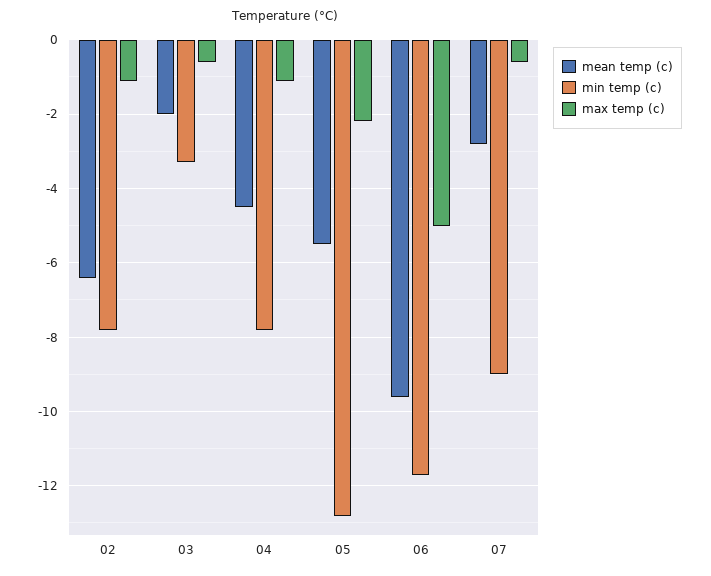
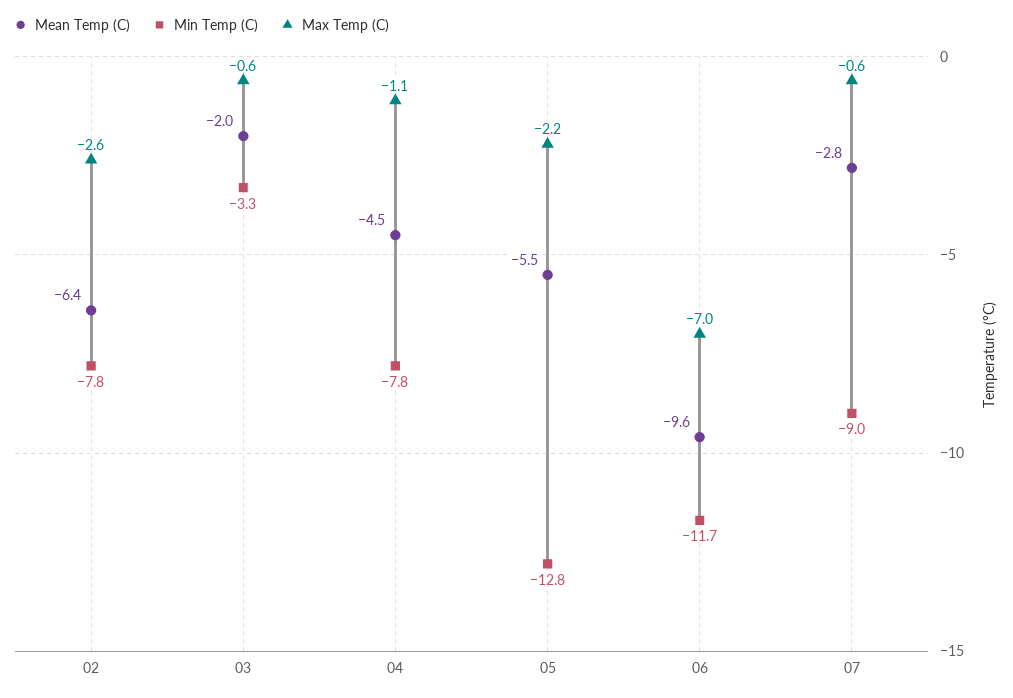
max temp (c), 02: -1 -> -2.6
max temp (c), 06: -5 -> -7

